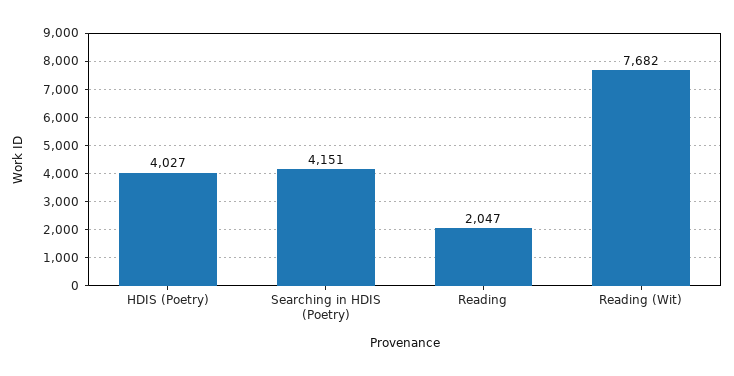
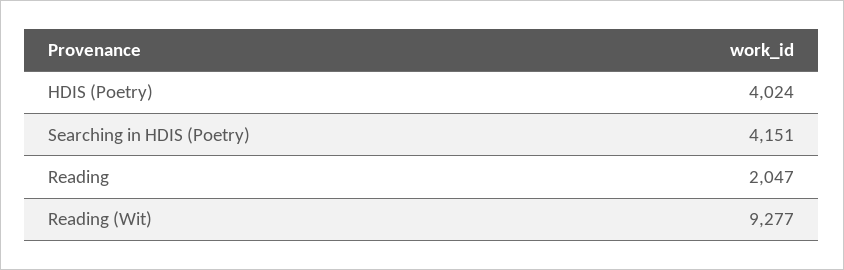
HDIS (Poetry): 4027 -> 4024
Reading (Wit): 7682 -> 9277

